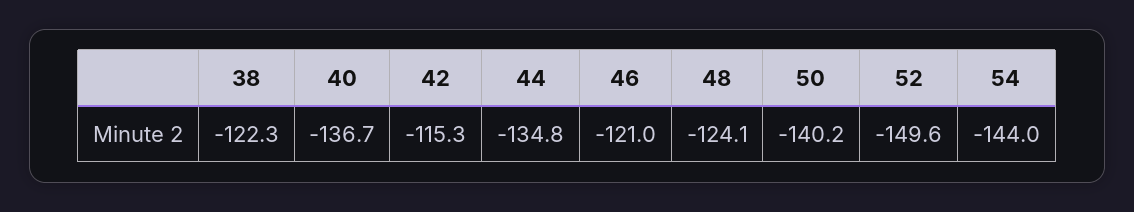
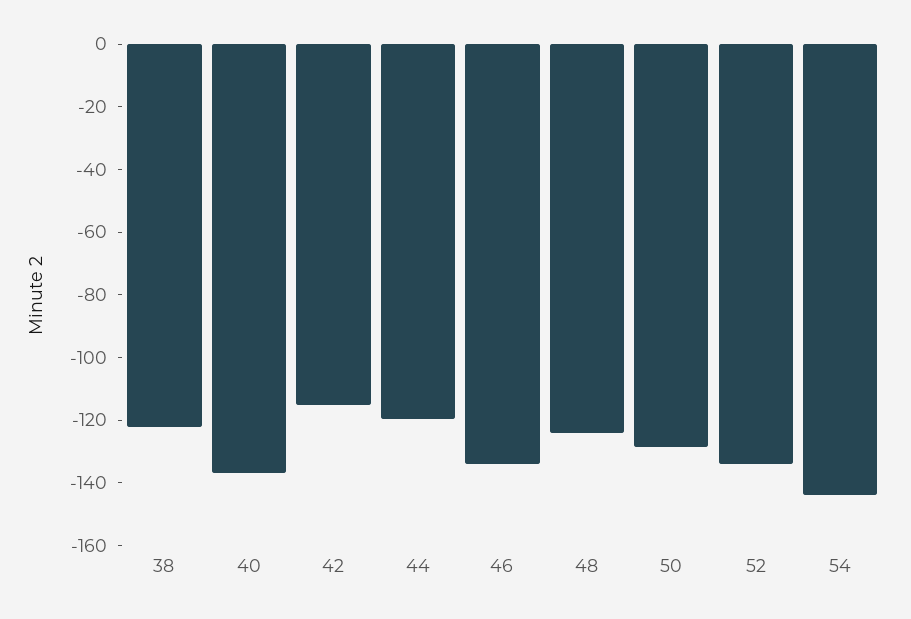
44: -134.8 -> -120
46: -121 -> -135
50: -140.2 -> -130
52: -149.6 -> -135

